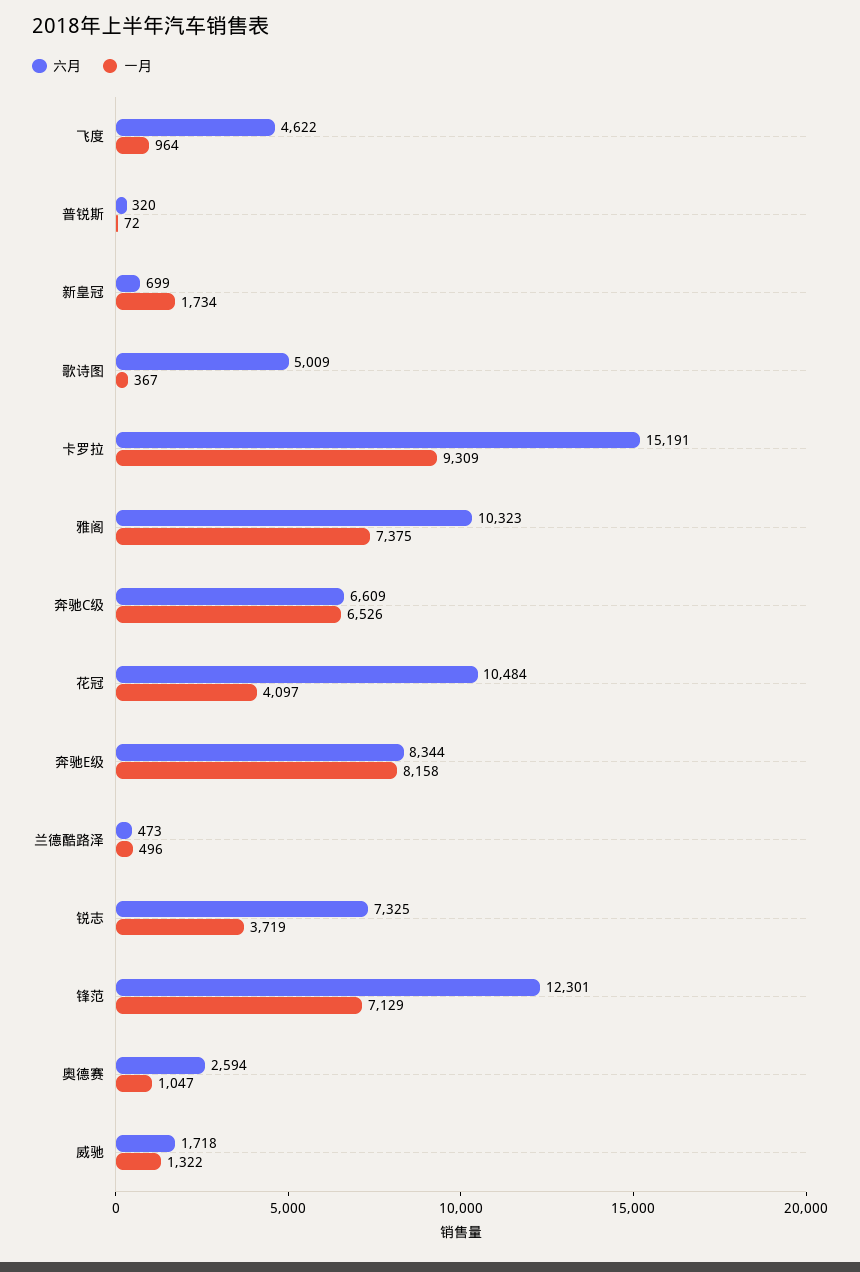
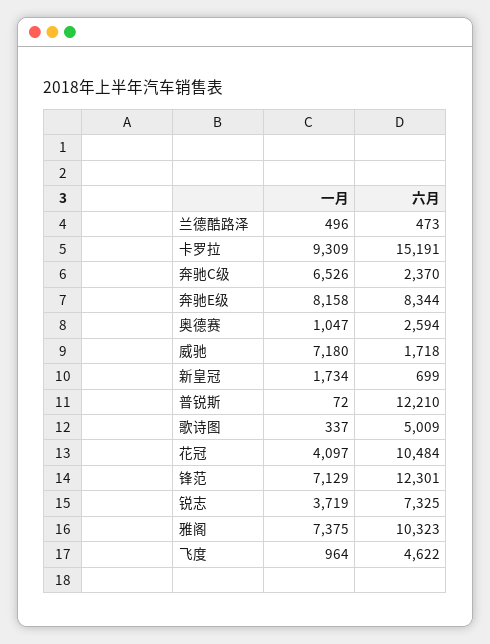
六月, 普锐斯: 320 -> 12210
一月, 歌诗图: 367 -> 337
六月, 奔驰C级: 6609 -> 2370
一月, 威驰: 1322 -> 7180

